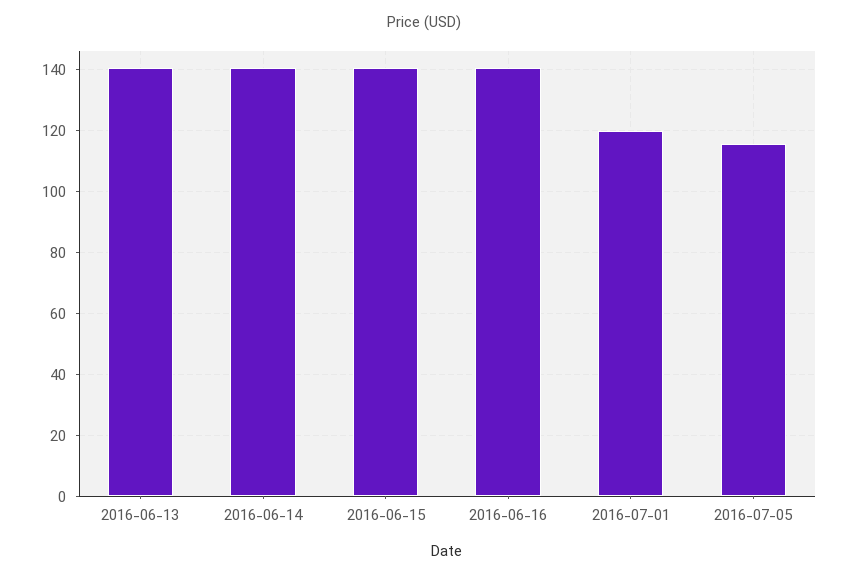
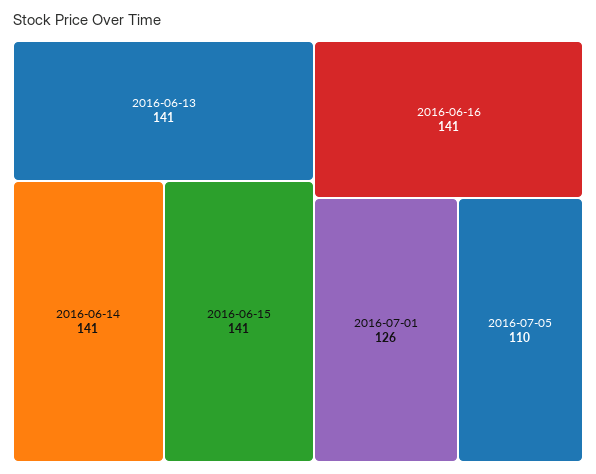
2016-07-01: 120 -> 126
2016-07-05: 116 -> 110

